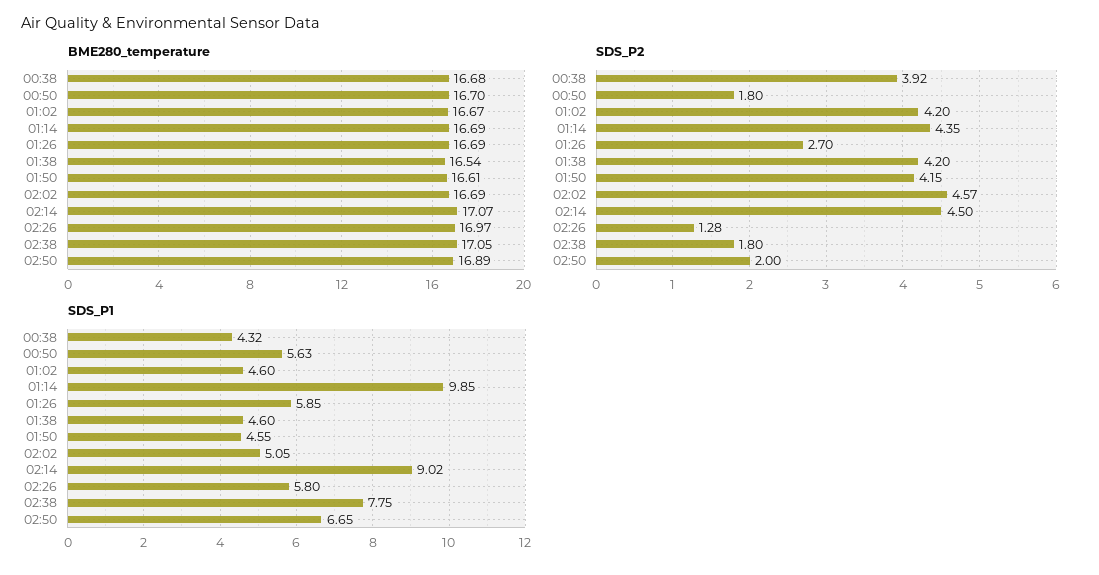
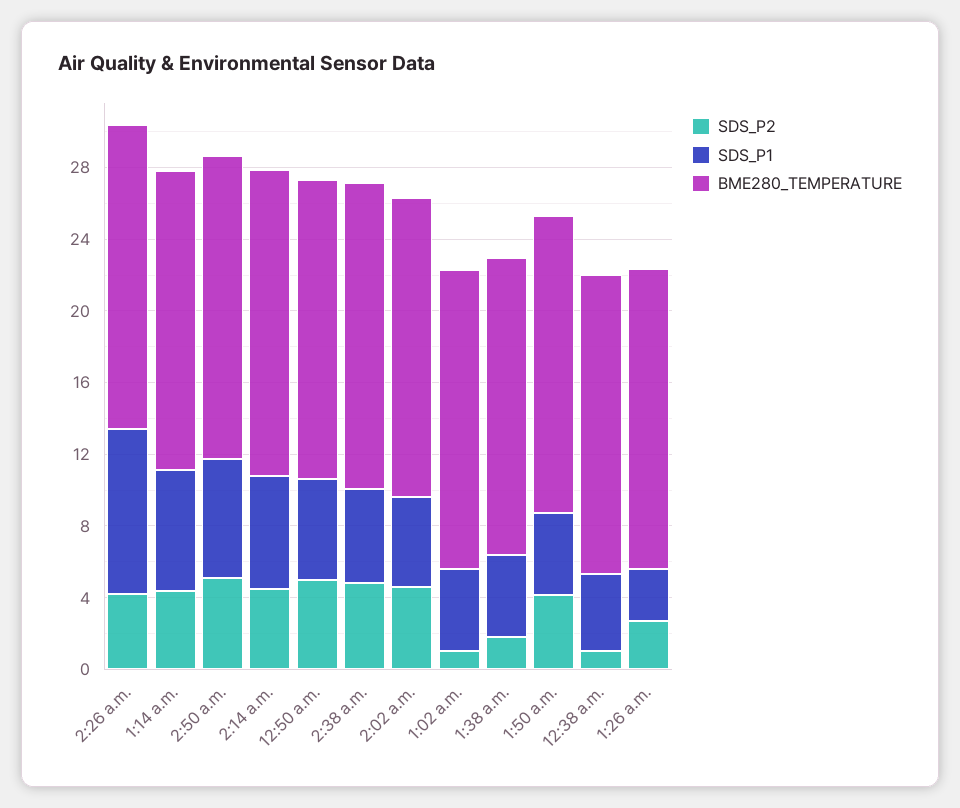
SDS_P2, 00:38: 3.92 -> 1
SDS_P2, 00:50: 1.8 -> 5
SDS_P2, 01:02: 4.2 -> 1
SDS_P2, 01:38: 4.2 -> 2
SDS_P2, 02:26: 1.28 -> 4
SDS_P2, 02:38: 1.8 -> 5
SDS_P2, 02:50: 2 -> 5
SDS_P1, 01:14: 9.85 -> 7
SDS_P1, 01:26: 5.85 -> 3
SDS_P1, 02:14: 9.02 -> 6
SDS_P1, 02:26: 5.8 -> 9
SDS_P1, 02:38: 7.75 -> 5

